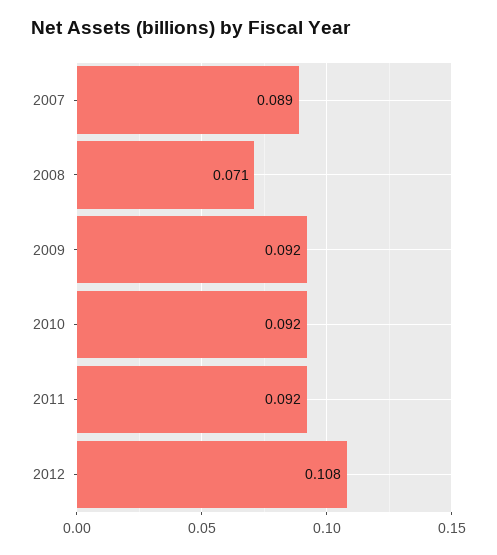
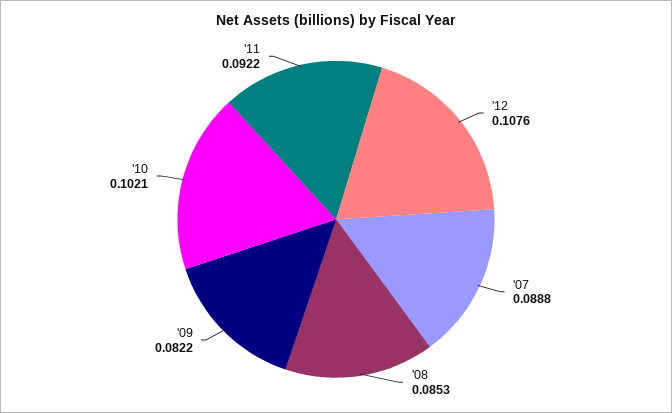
2008: 0.071 -> 0.0853
2009: 0.092 -> 0.0822
2010: 0.092 -> 0.1021

